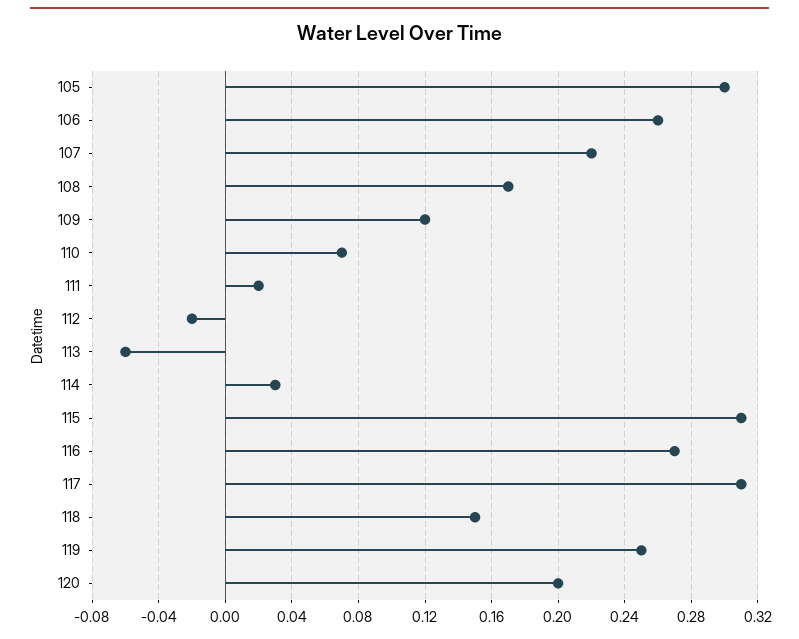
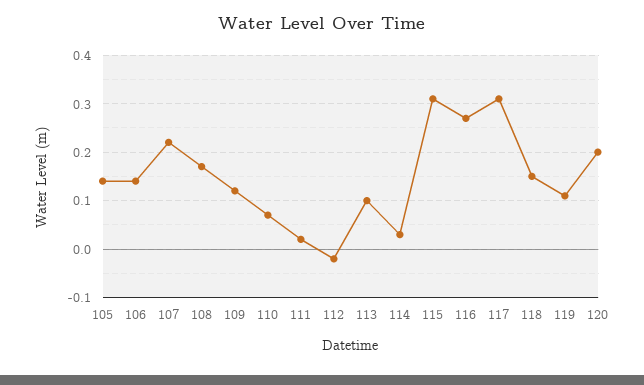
105: 0.3 -> 0.15
106: 0.26 -> 0.15
113: -0.06 -> 0.1
119: 0.25 -> 0.1

